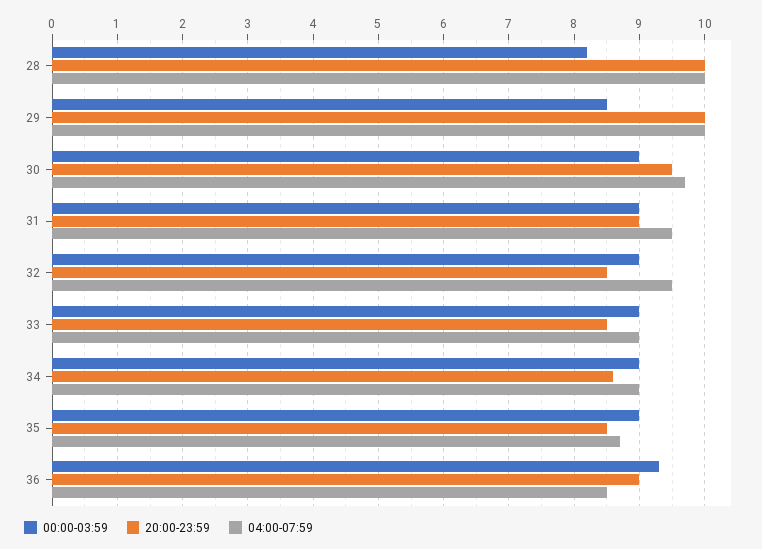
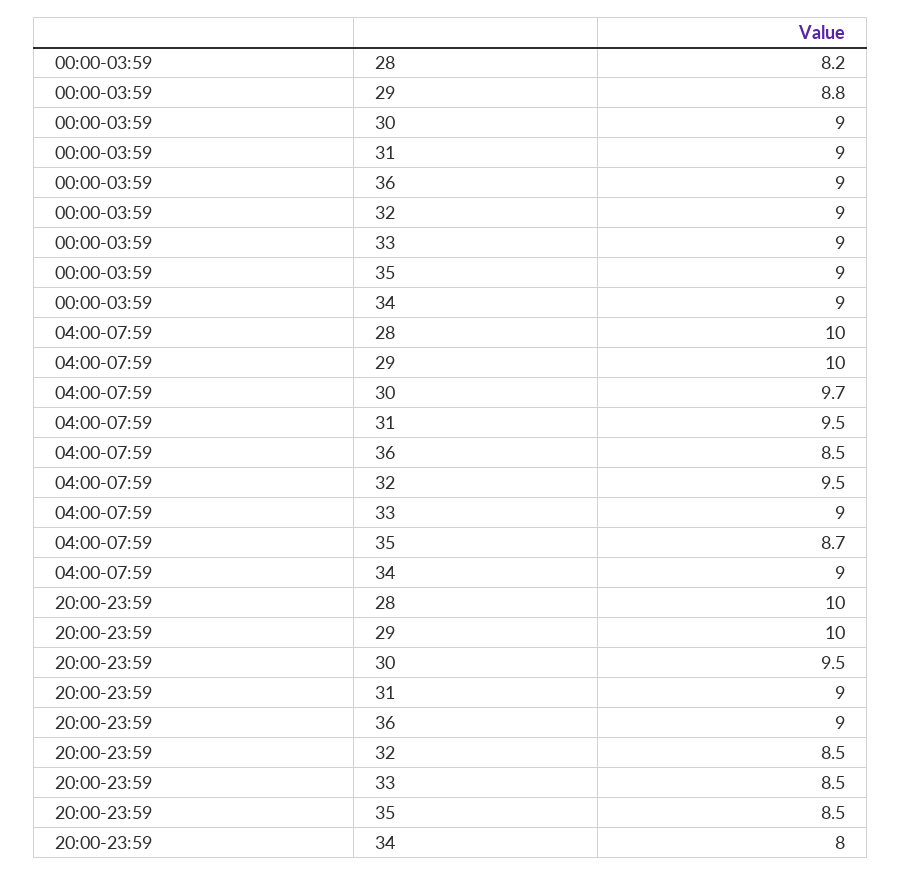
00:00-03:59, 29: 8.5 -> 8.8
20:00-23:59, 34: 8.6 -> 8
00:00-03:59, 36: 9.3 -> 9

